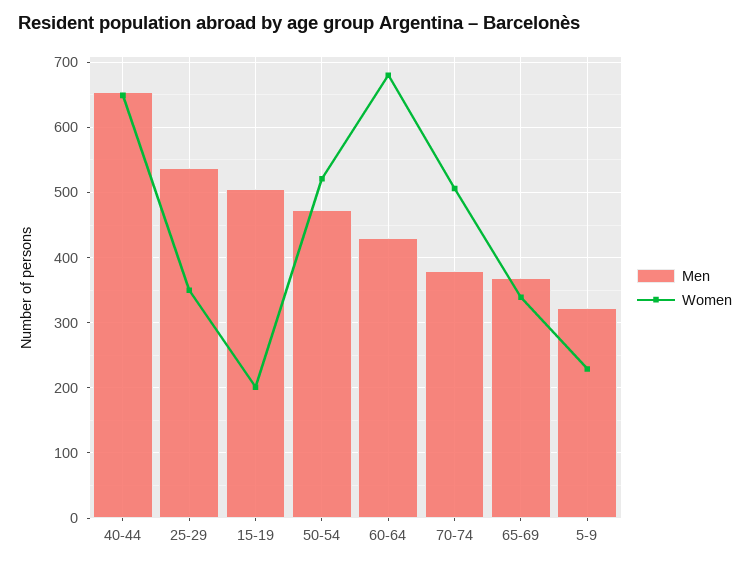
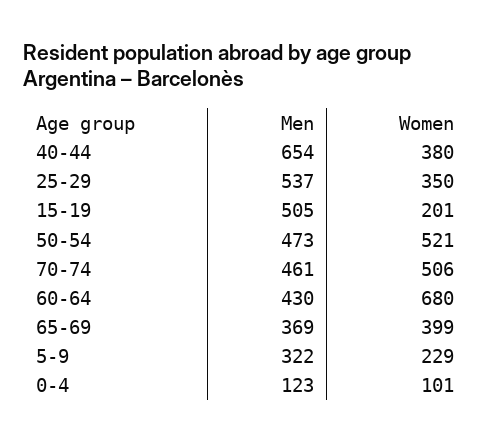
Women, 40-44: 650 -> 380
Men, 70-74: 380 -> 461
Women, 65-69: 340 -> 399
Men, 0-4: none -> 123
Women, 0-4: none -> 101

